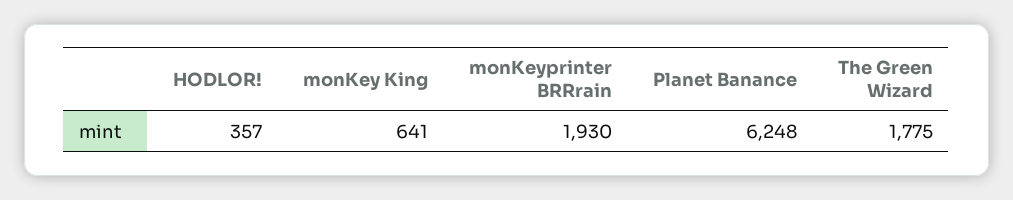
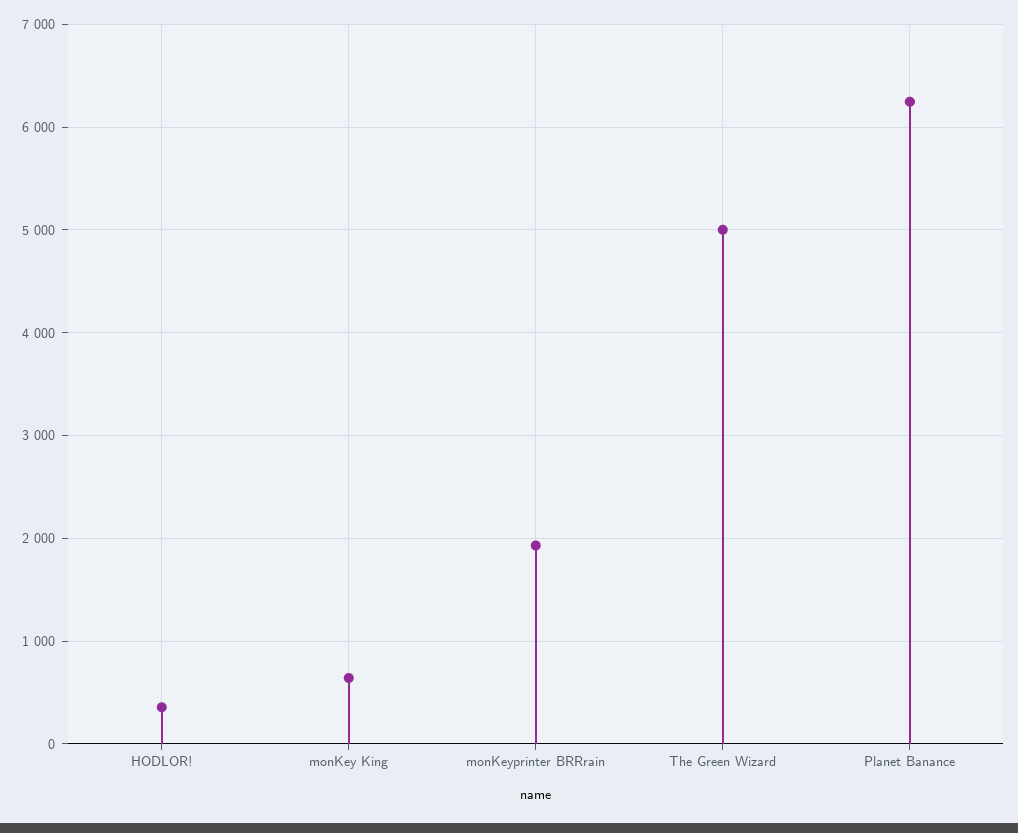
The Green Wizard: 1775 -> 5000

